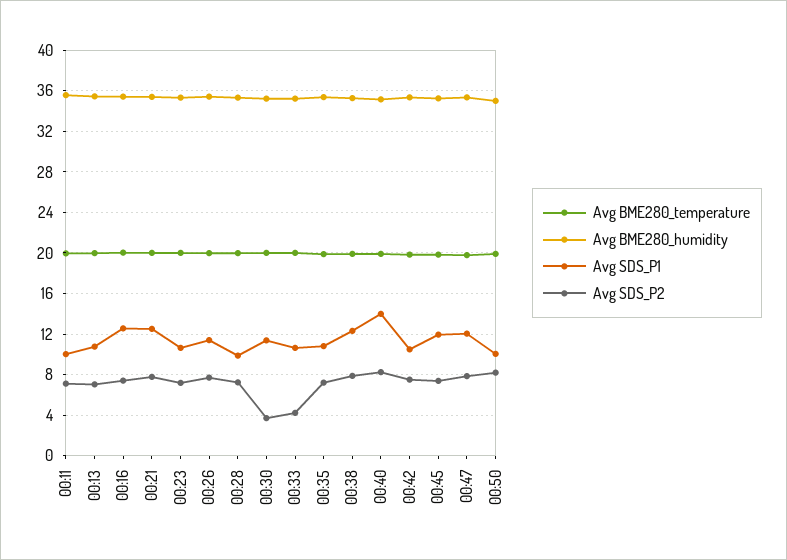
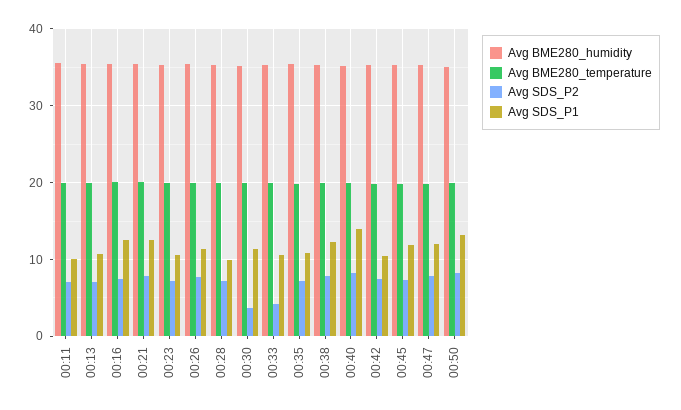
Avg SDS_P1, 00:50: 10 -> 13

